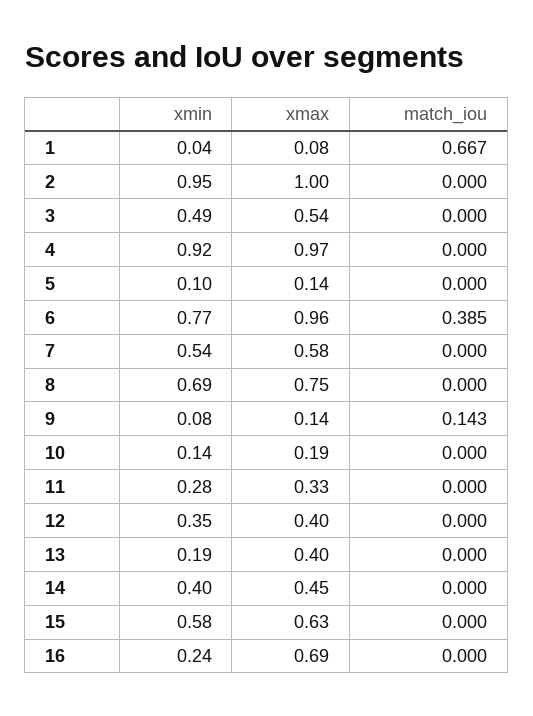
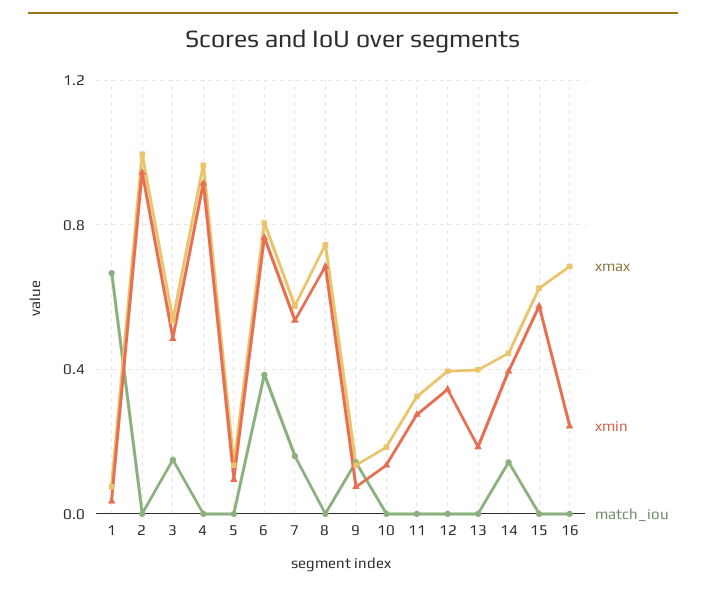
match_iou, 3: 0 -> 0.15
xmax, 6: 0.96 -> 0.8
match_iou, 7: 0 -> 0.15
match_iou, 14: 0 -> 0.15

